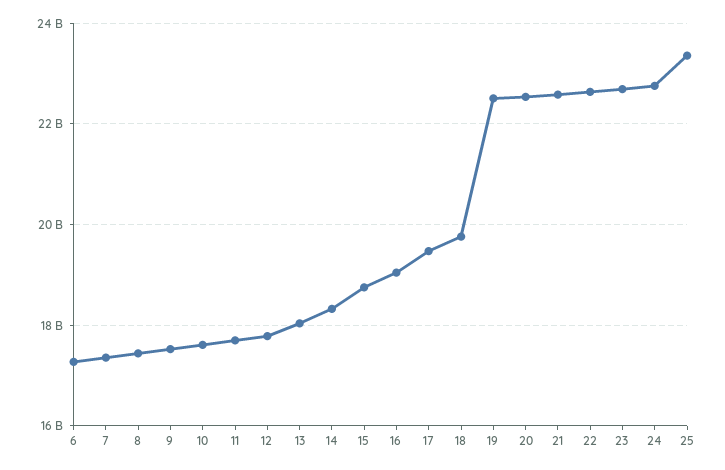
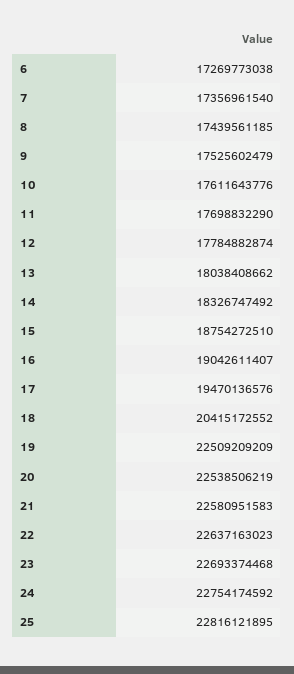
18: 19800000000 -> 20415172552
25: 23400000000 -> 22816121895

